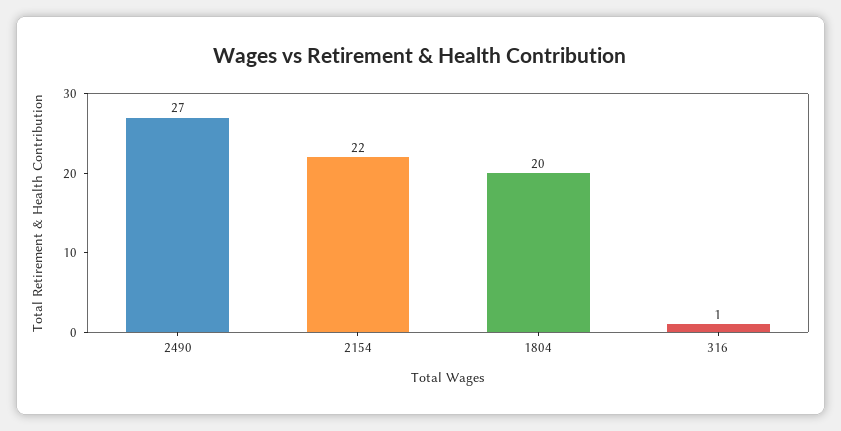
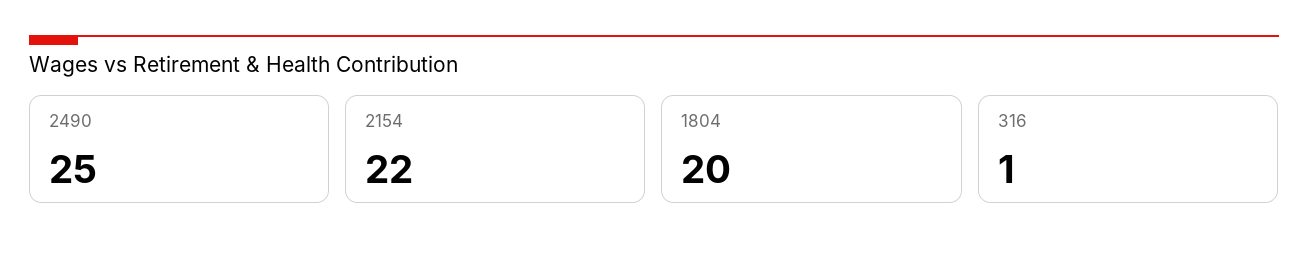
2490: 27 -> 25

